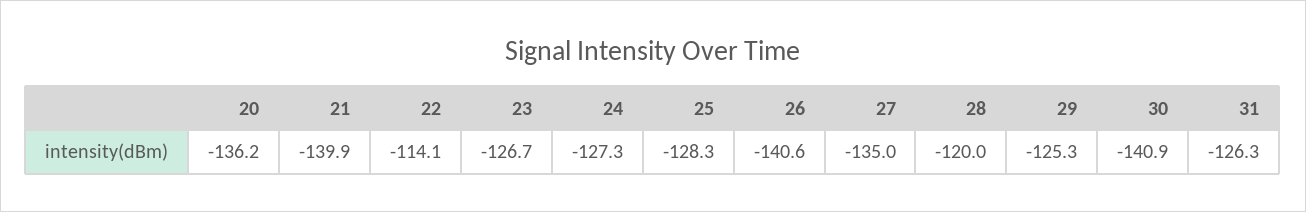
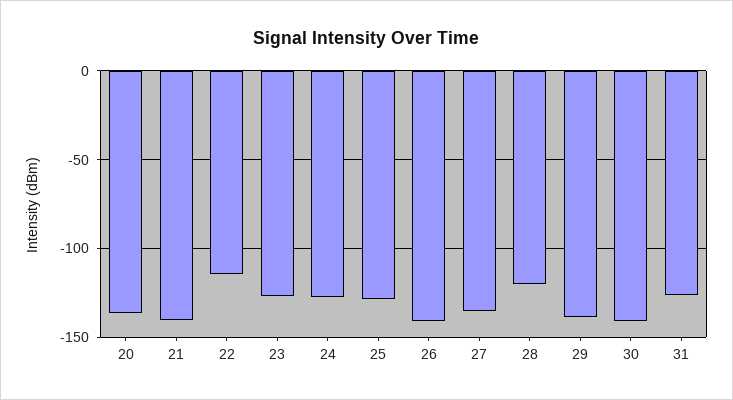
29: -125.3 -> -140

